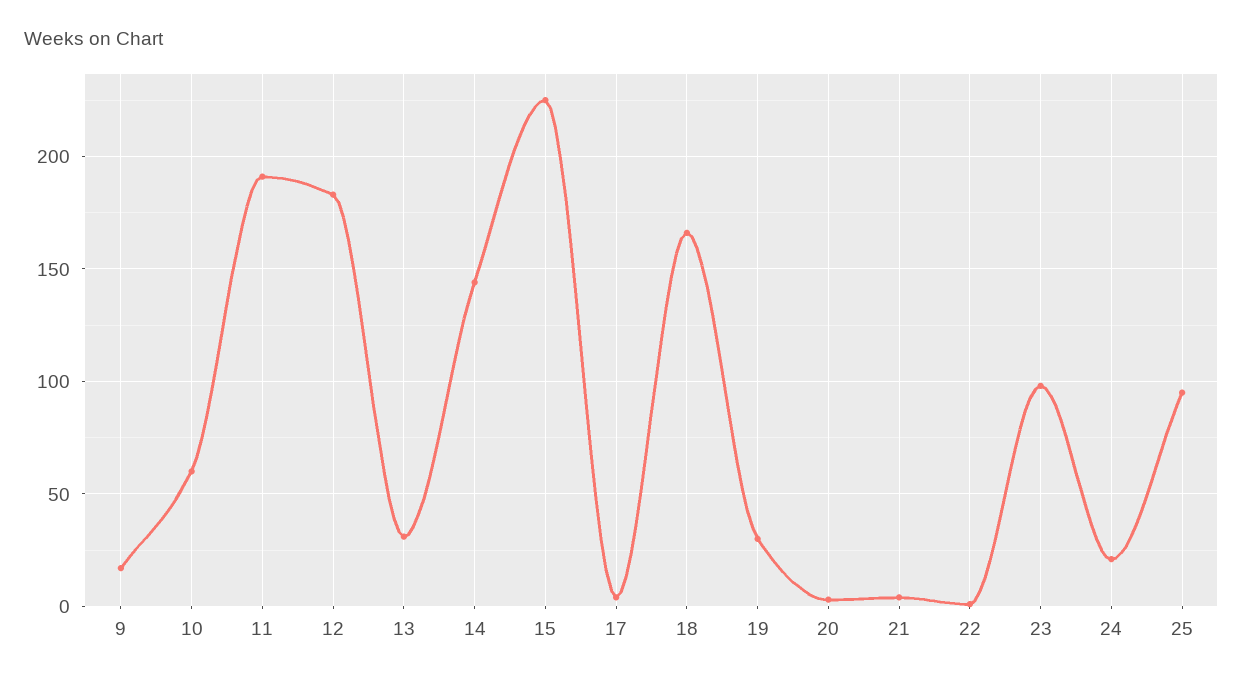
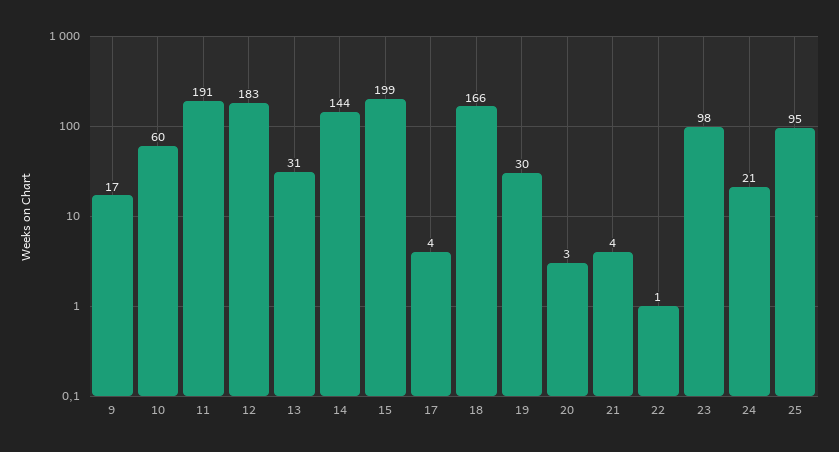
15: 225 -> 199

